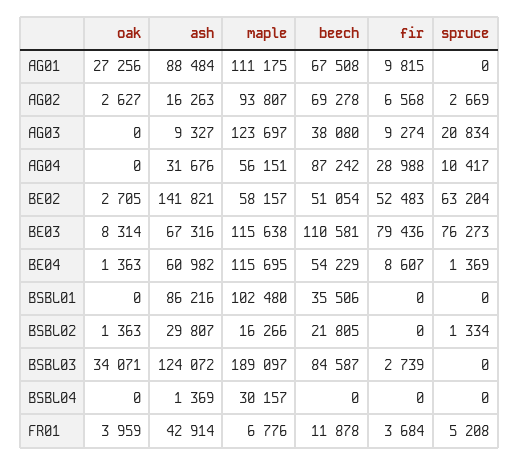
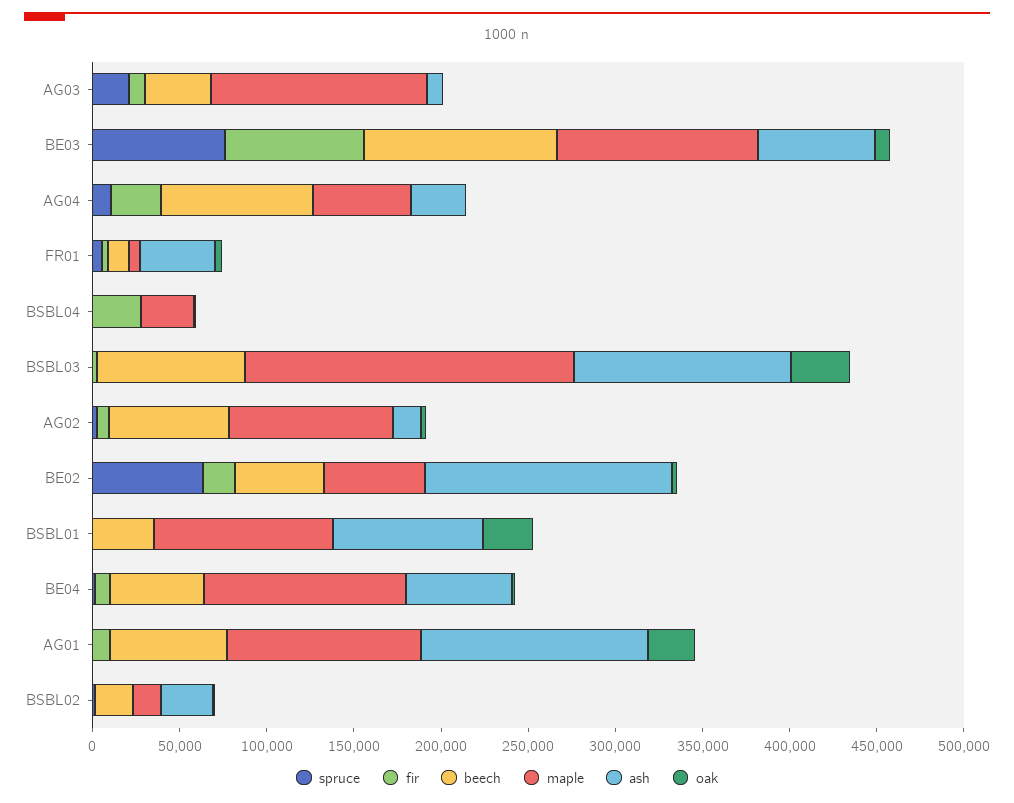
ash, AG01: 88484 -> 130000
fir, BE02: 52483 -> 20000
oak, BSBL01: 0 -> 30000
fir, BSBL04: 0 -> 30000

